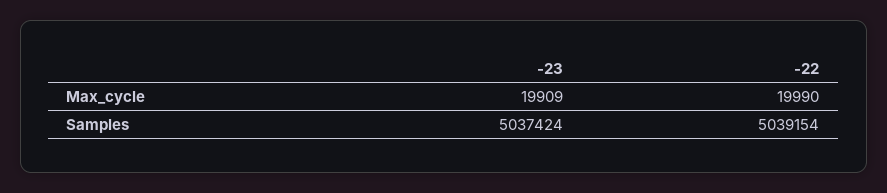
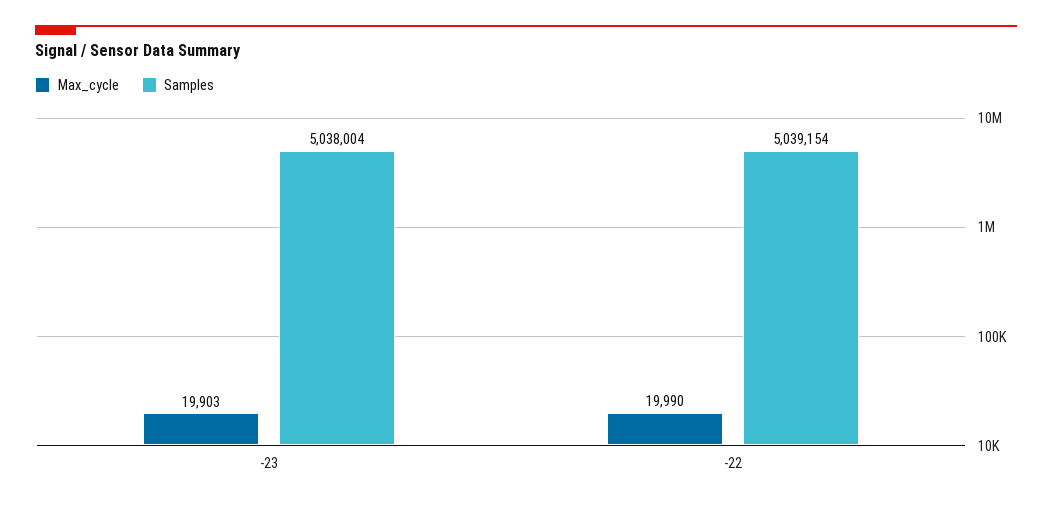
Max_cycle, -23: 19909 -> 19903
Samples, -23: 5037424 -> 5038004

